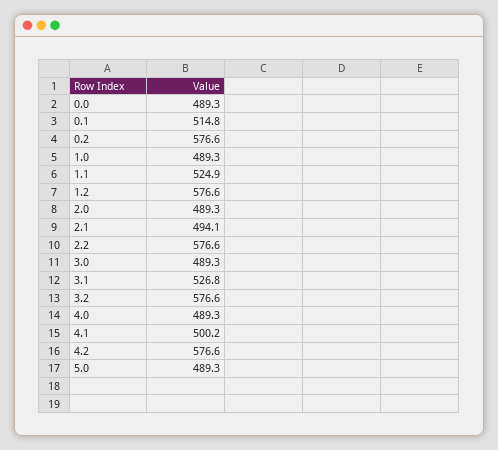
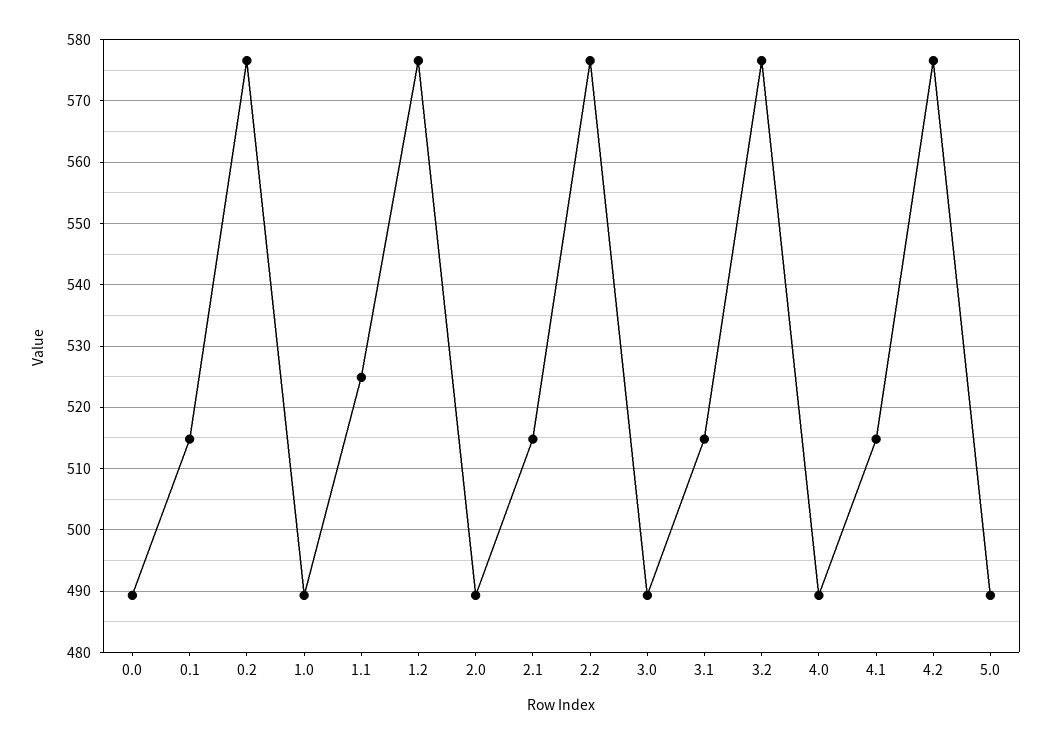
2.1: 494.1 -> 515
3.1: 526.8 -> 515
4.1: 500.2 -> 515

